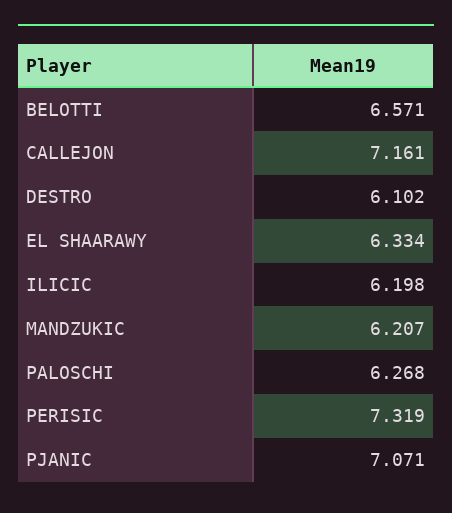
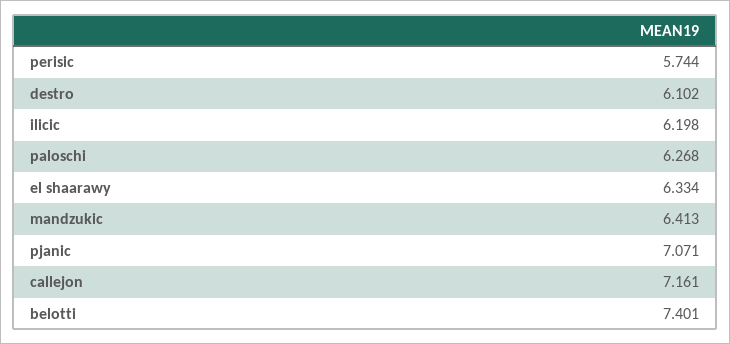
BELOTTI: 6.571 -> 7.401
MANDZUKIC: 6.207 -> 6.413
PERISIC: 7.319 -> 5.744

